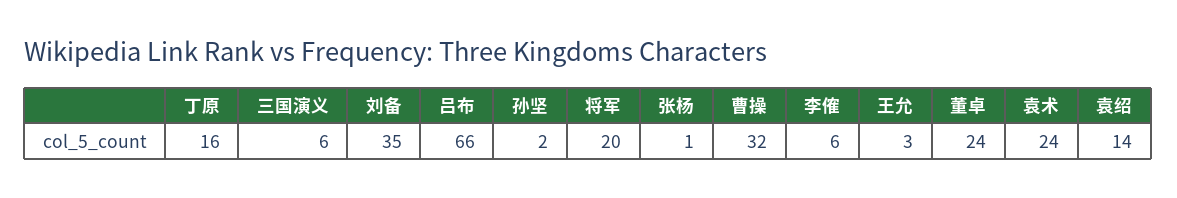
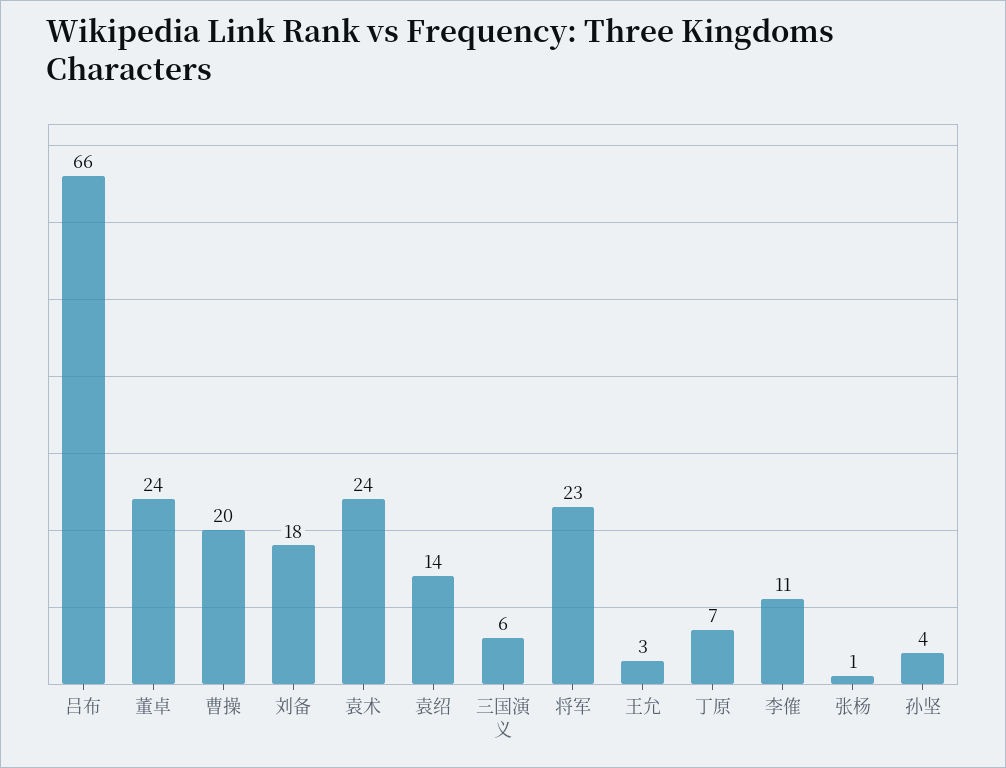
丁原: 16 -> 7
刘备: 35 -> 18
孙坚: 2 -> 4
将军: 20 -> 23
曹操: 32 -> 20
李傕: 6 -> 11

